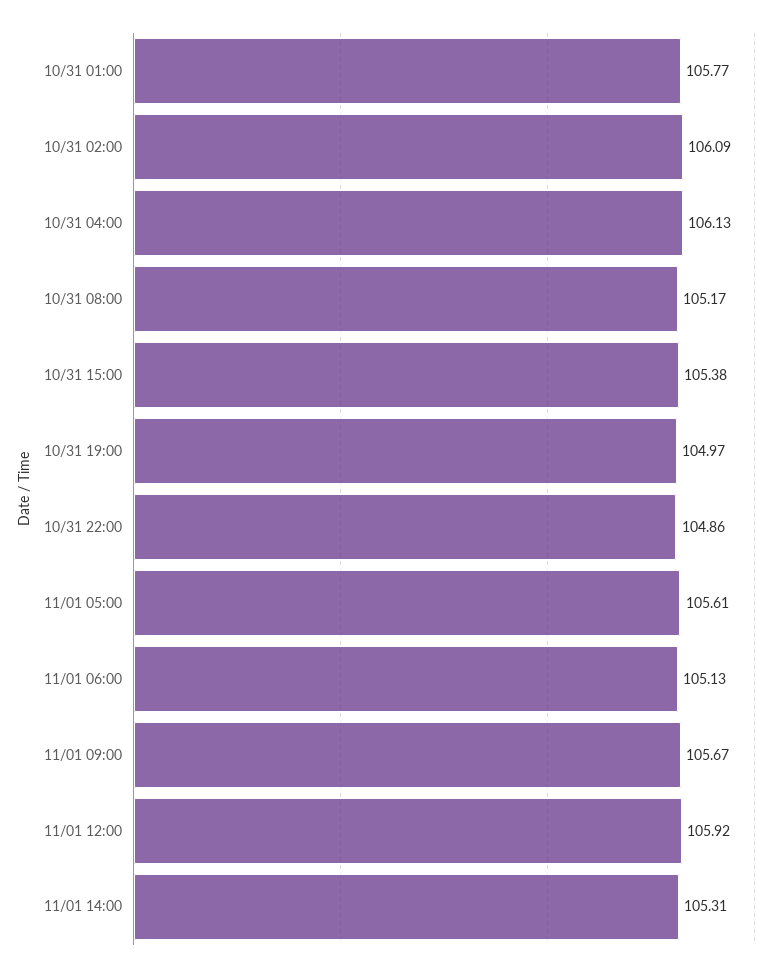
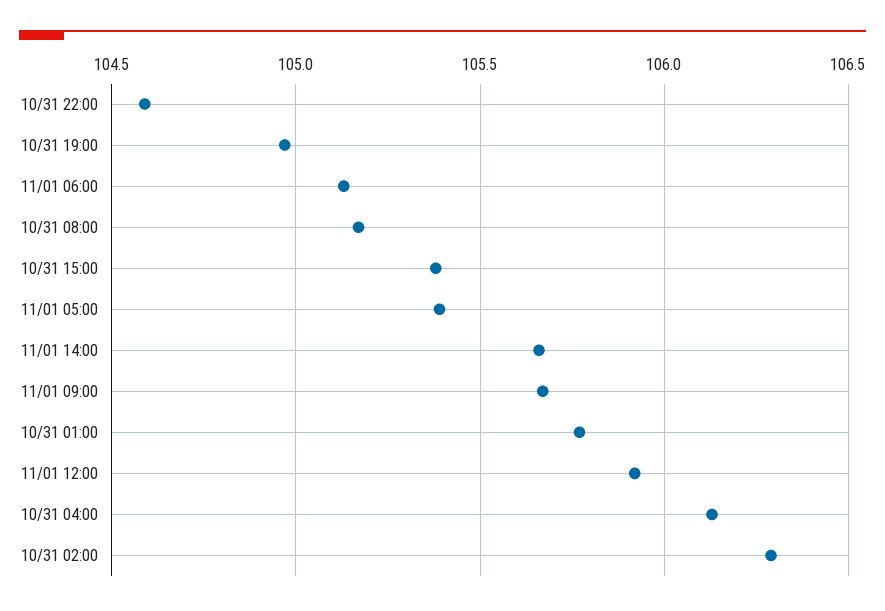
10/31 02:00: 106.09 -> 106.3
10/31 22:00: 104.86 -> 104.6
11/01 05:00: 105.61 -> 105.4
11/01 14:00: 105.31 -> 105.65

